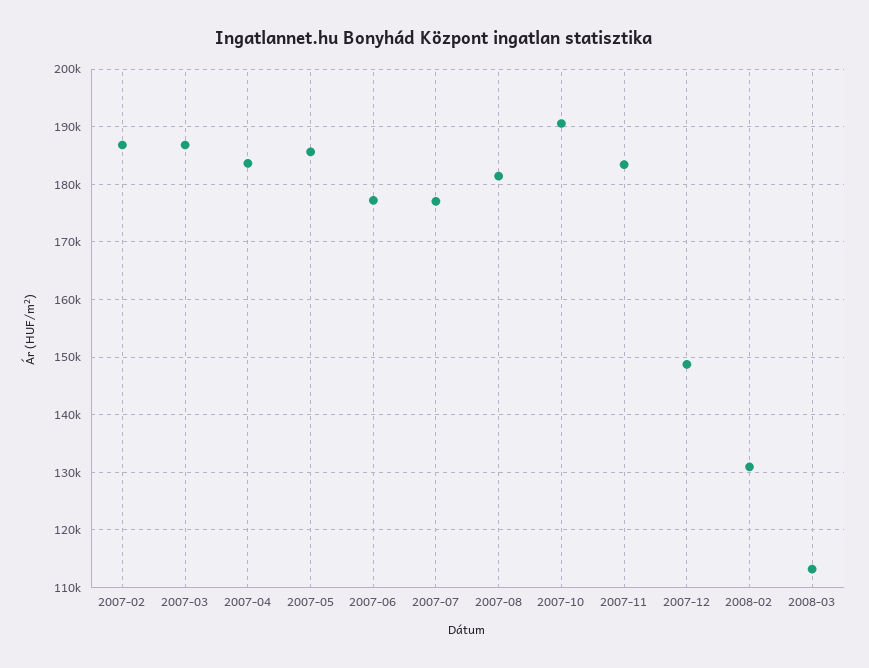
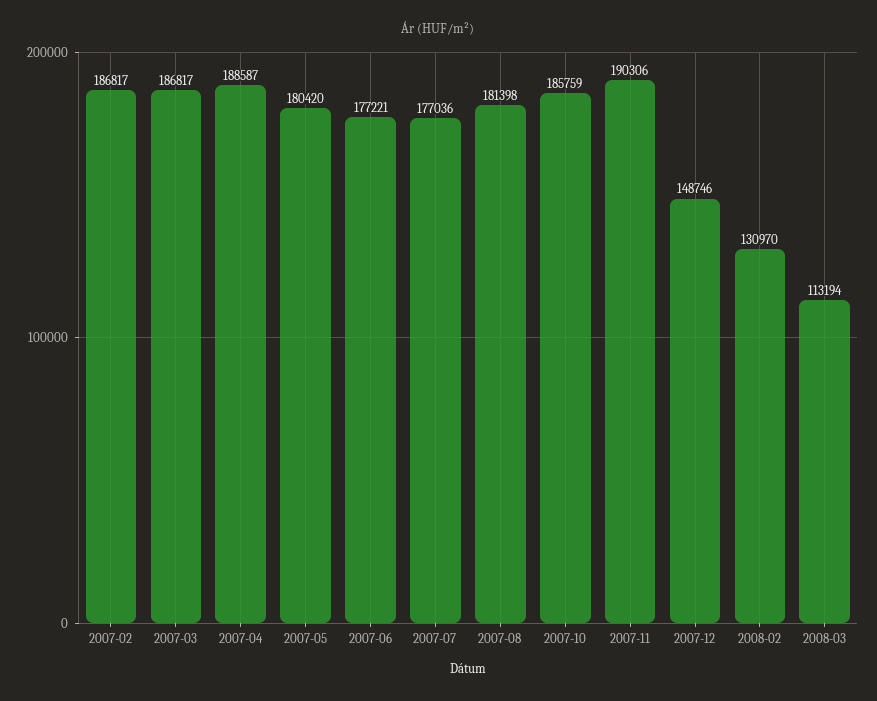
2007-04: 184000 -> 188587
2007-05: 186000 -> 180420
2007-10: 190000 -> 185759
2007-11: 184000 -> 190306

